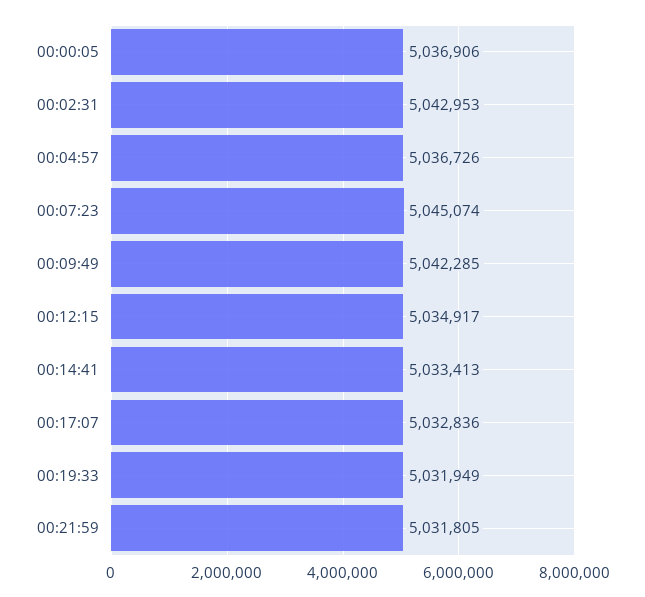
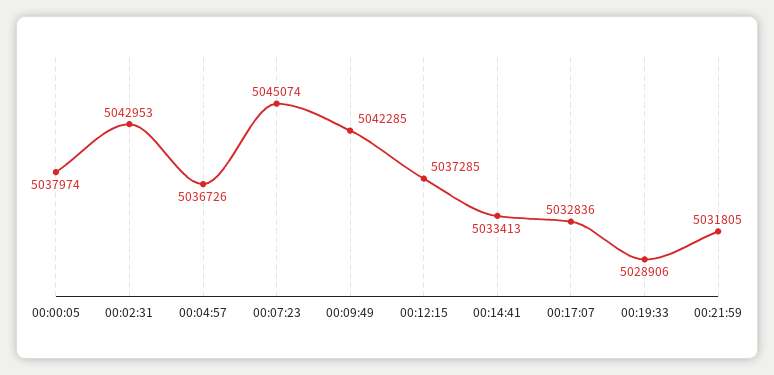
00:00:05: 5036906 -> 5037974
00:12:15: 5034917 -> 5037285
00:19:33: 5031949 -> 5028906

